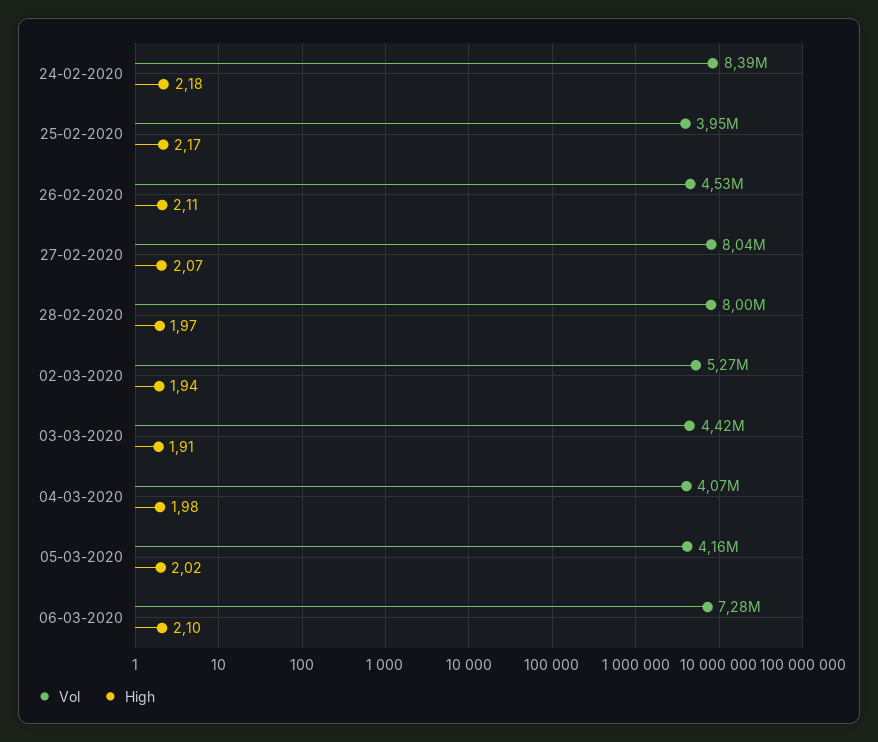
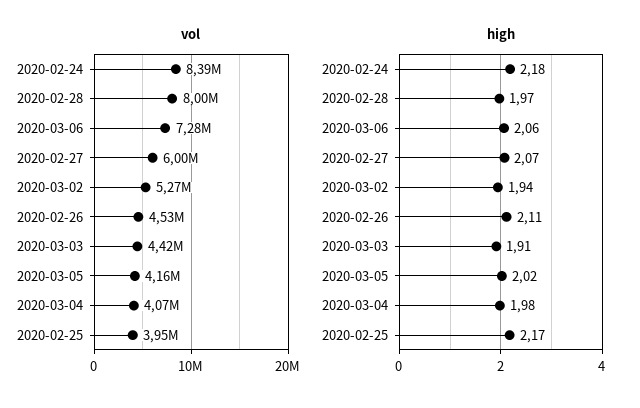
Vol, 27-02-2020: 8040000 -> 6000000
High, 06-03-2020: 2.1 -> 2.06

